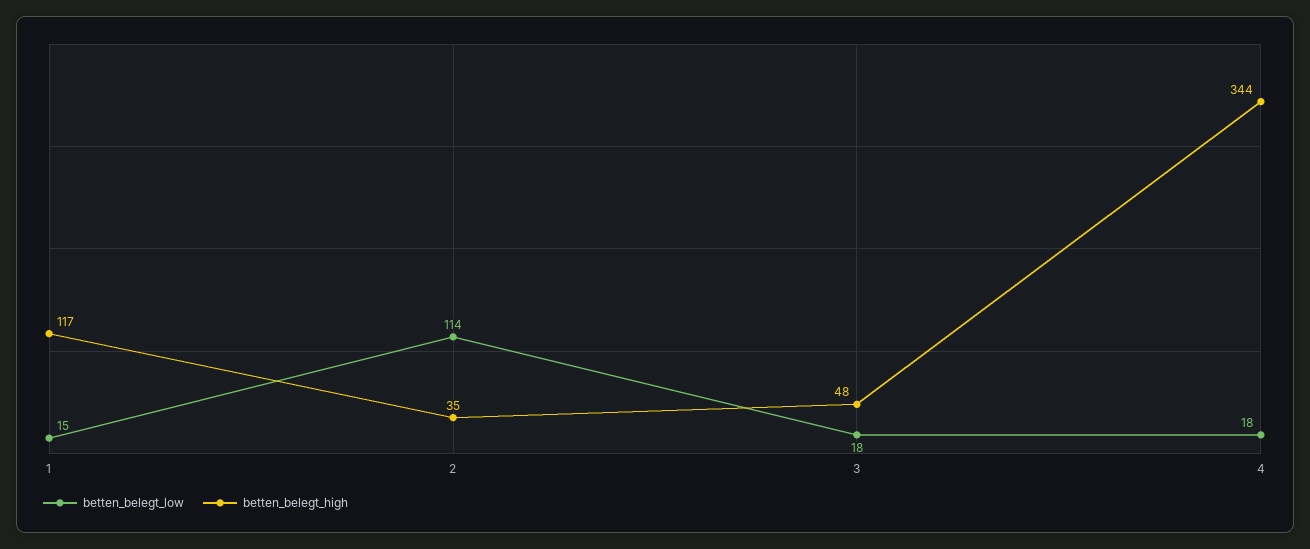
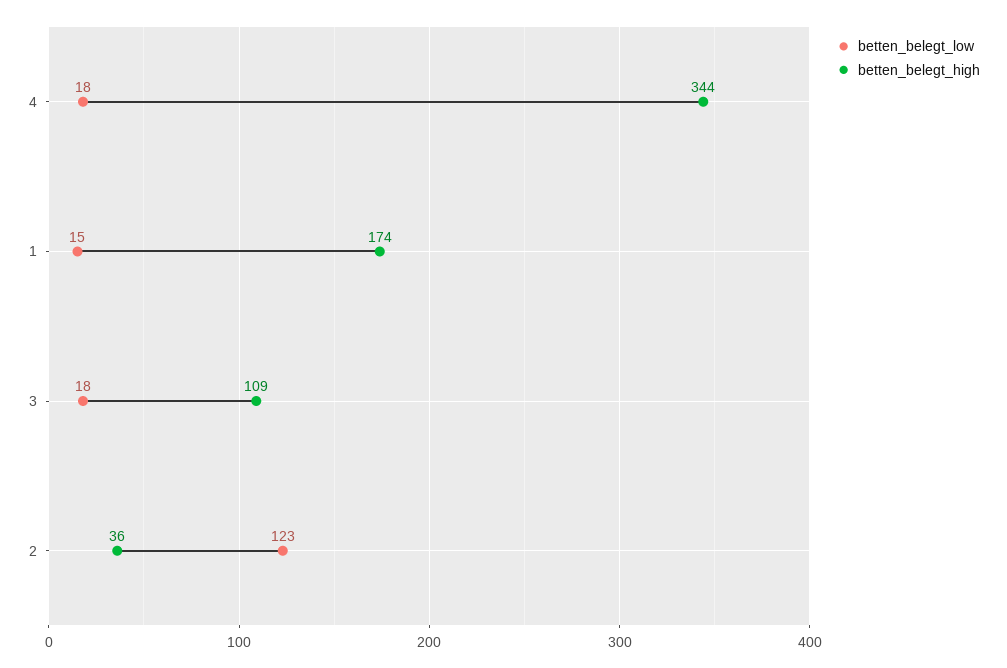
betten_belegt_high, 1: 117 -> 174
betten_belegt_low, 2: 114 -> 123
betten_belegt_high, 2: 35 -> 36
betten_belegt_high, 3: 48 -> 109

